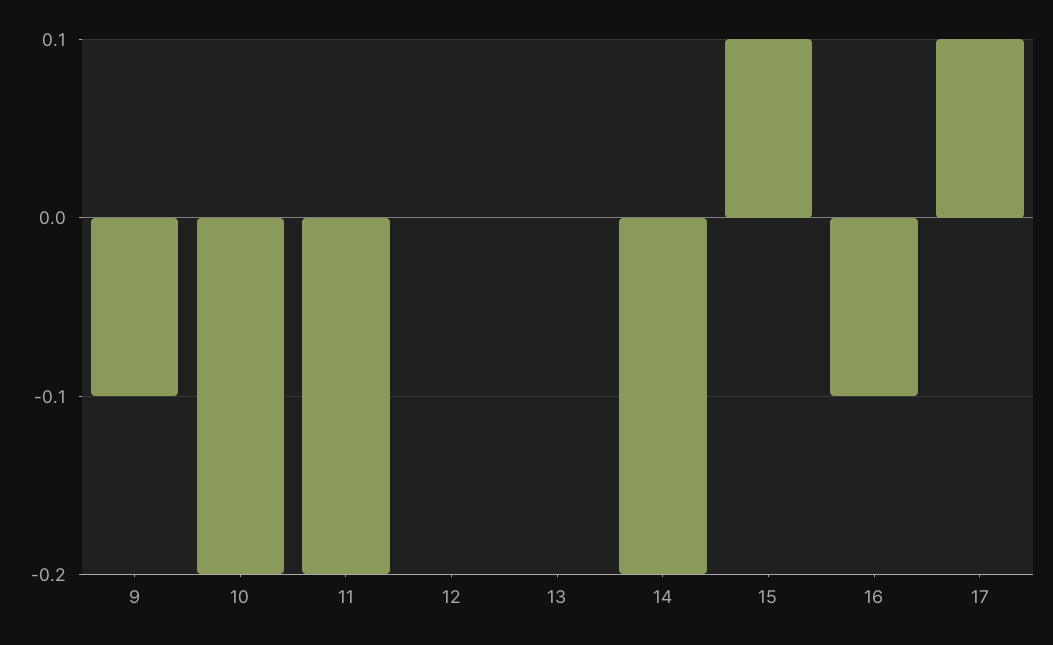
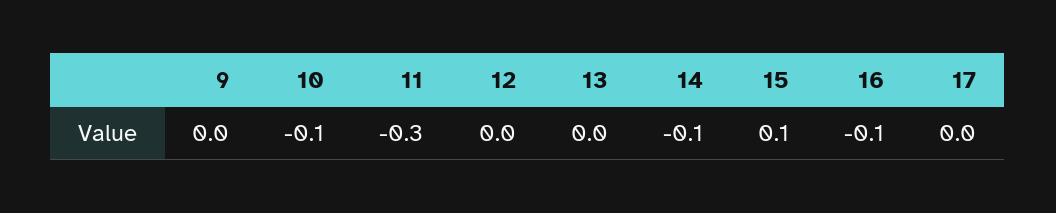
9: -0.1 -> 0
10: -0.2 -> -0.1
11: -0.2 -> -0.3
14: -0.2 -> -0.1
17: 0.1 -> 0

